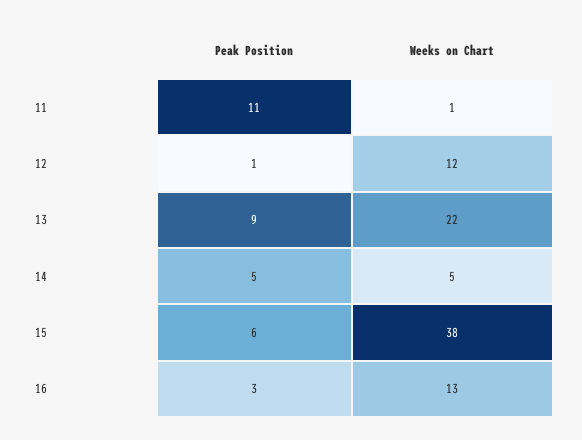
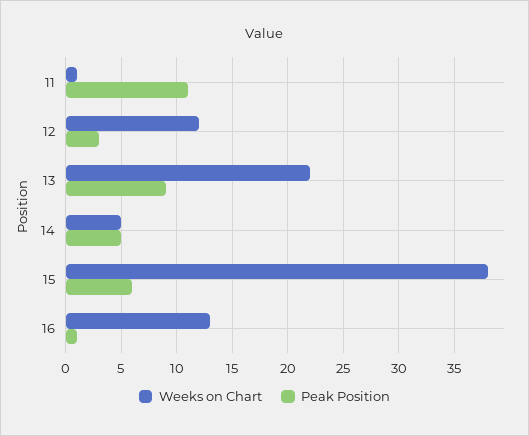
Peak Position, 12: 1 -> 3
Peak Position, 16: 3 -> 1

